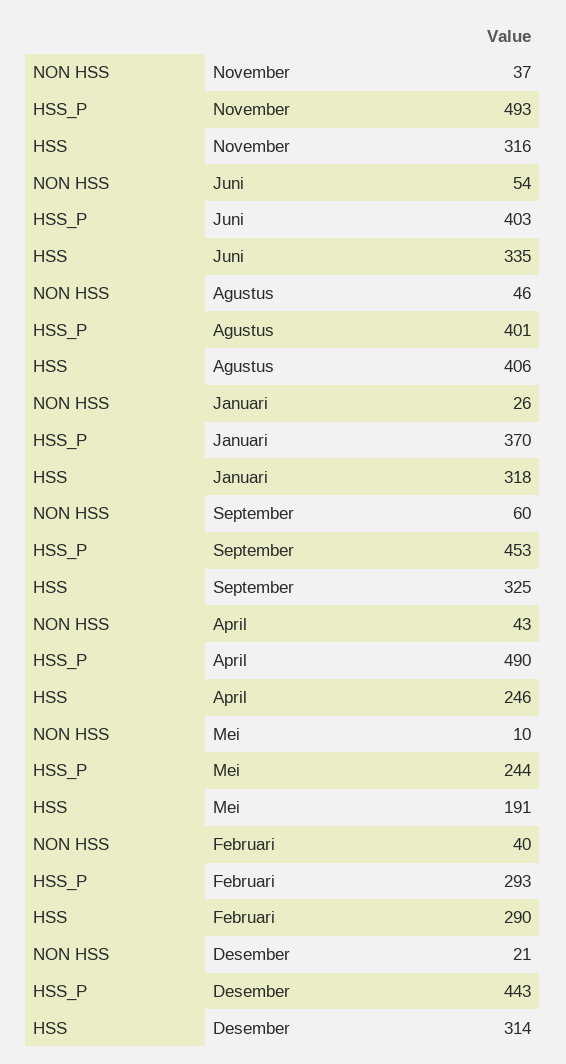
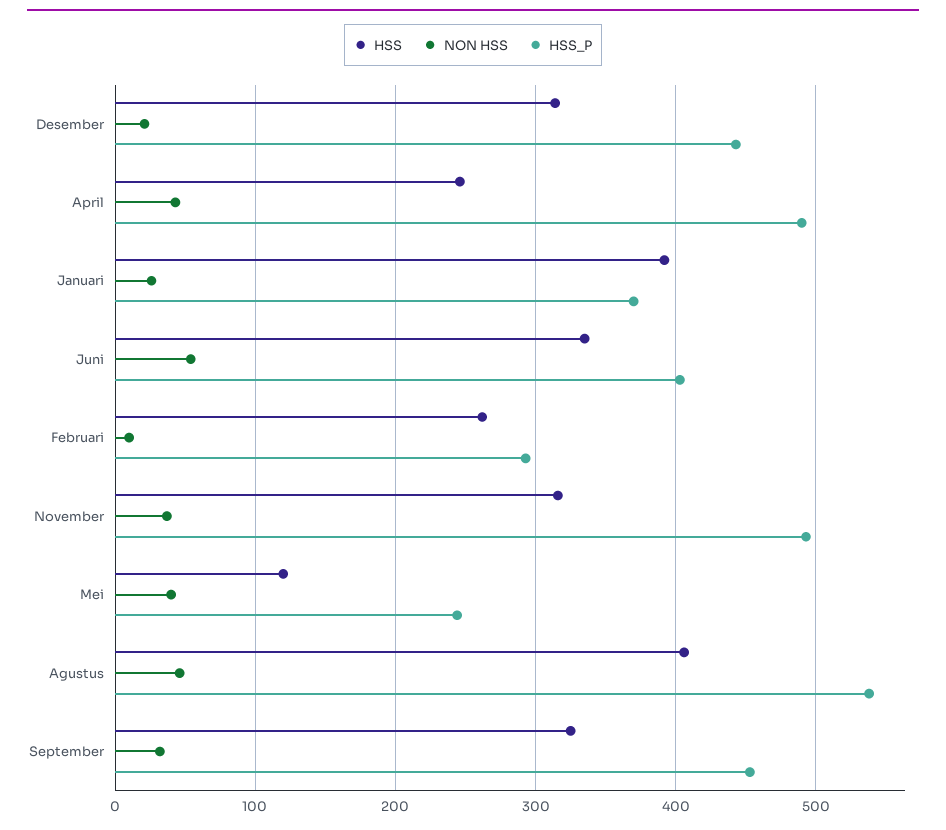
HSS_P, Agustus: 401 -> 540
HSS, Januari: 318 -> 390
NON HSS, September: 60 -> 30
NON HSS, Mei: 10 -> 40
HSS, Mei: 191 -> 120
NON HSS, Februari: 40 -> 10
HSS, Februari: 290 -> 260

